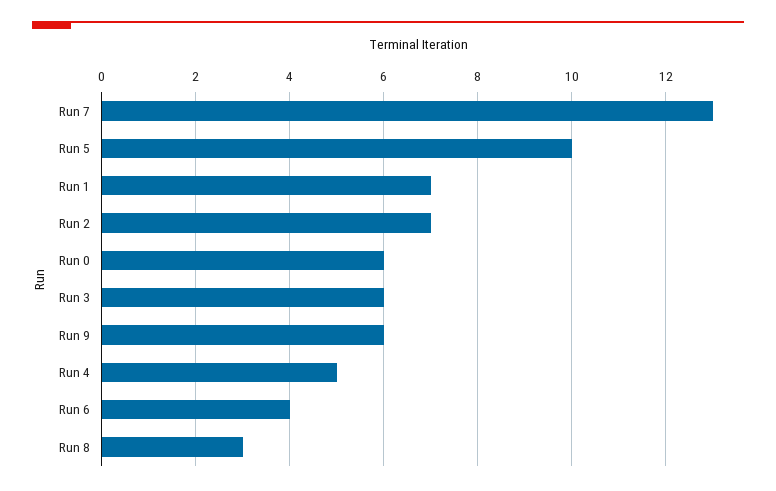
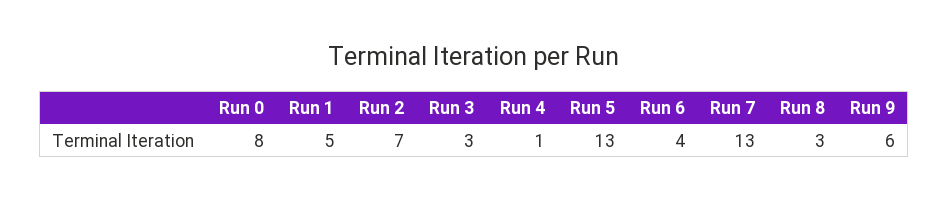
Run 5: 10 -> 13
Run 1: 7 -> 5
Run 0: 6 -> 8
Run 3: 6 -> 3
Run 4: 5 -> 1

